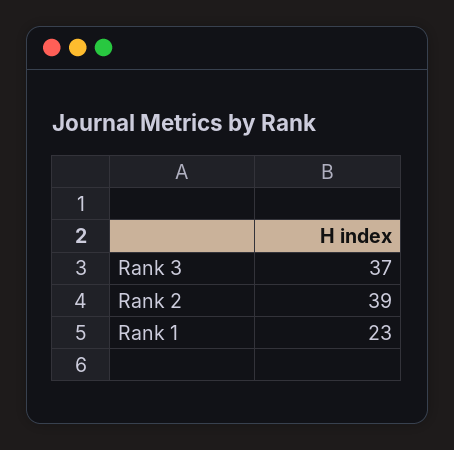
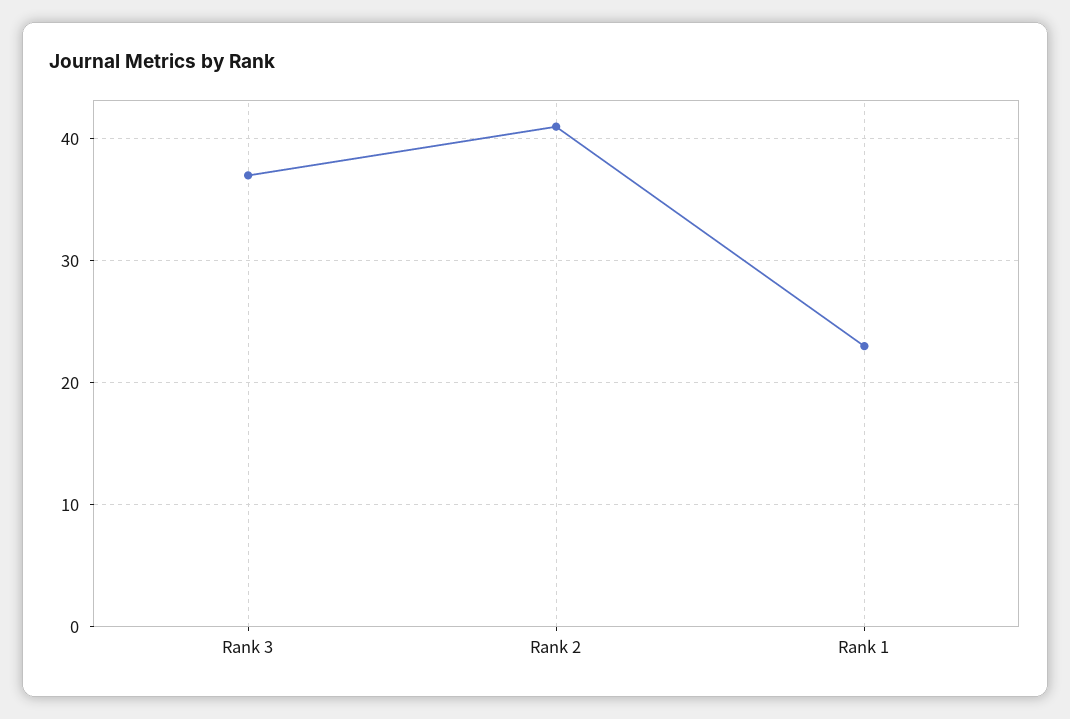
Rank 2: 39 -> 41

